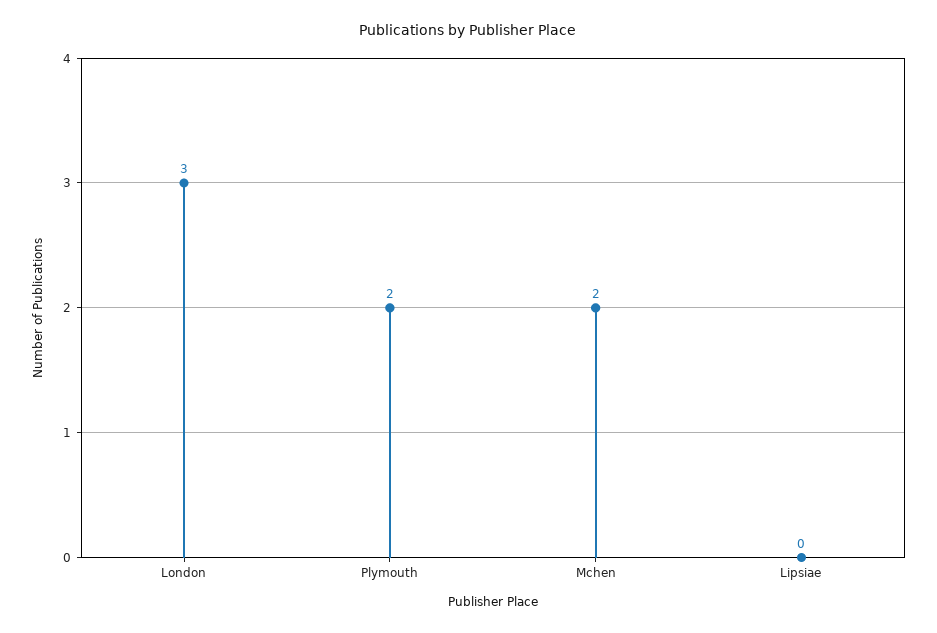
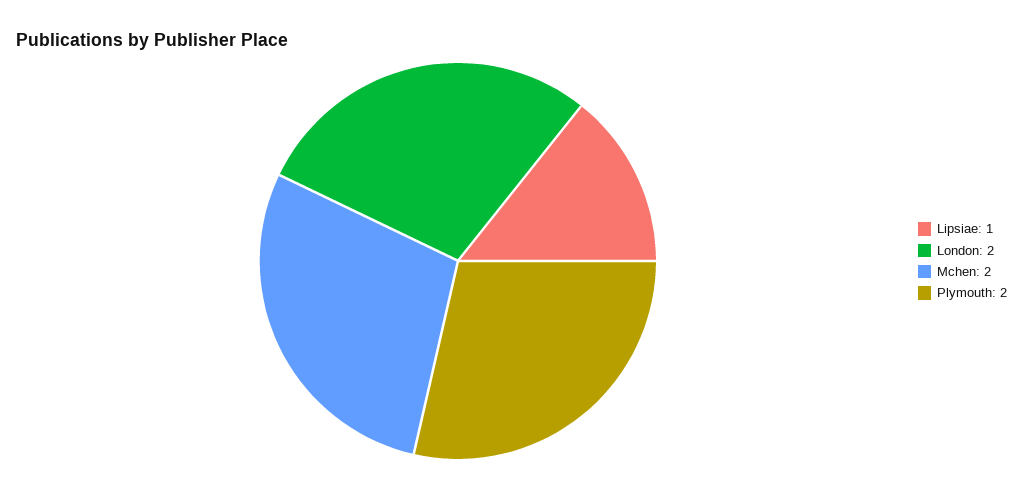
London: 3 -> 2
Lipsiae: 0 -> 1

